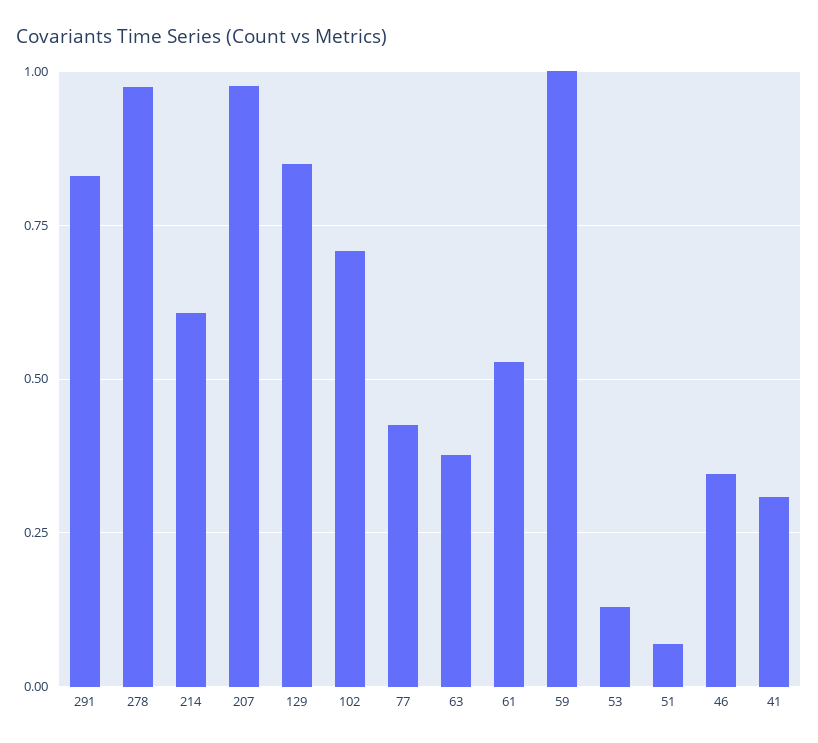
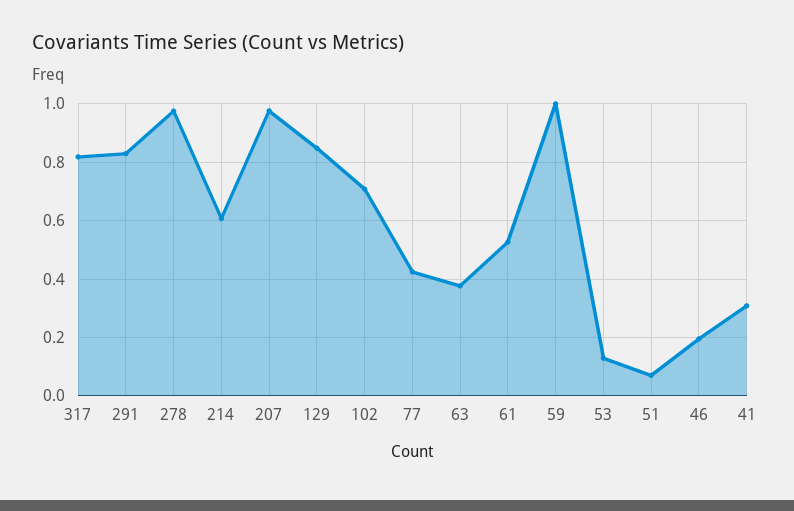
46: 0.35 -> 0.2
317: none -> 0.825

